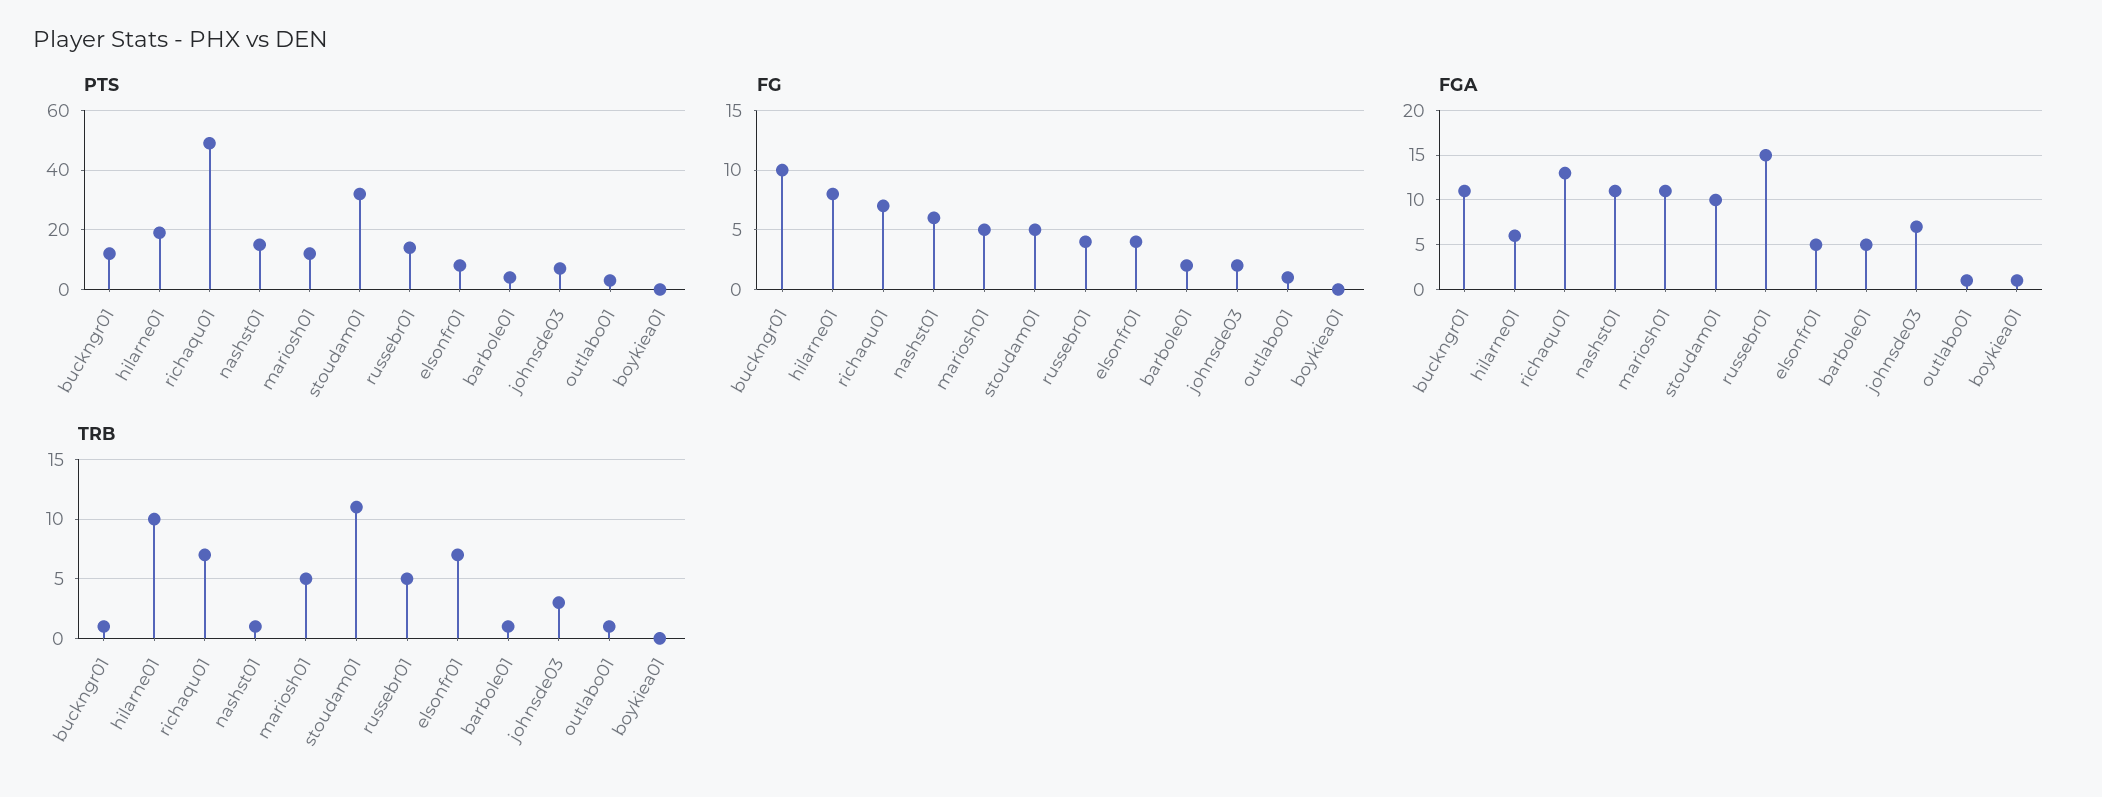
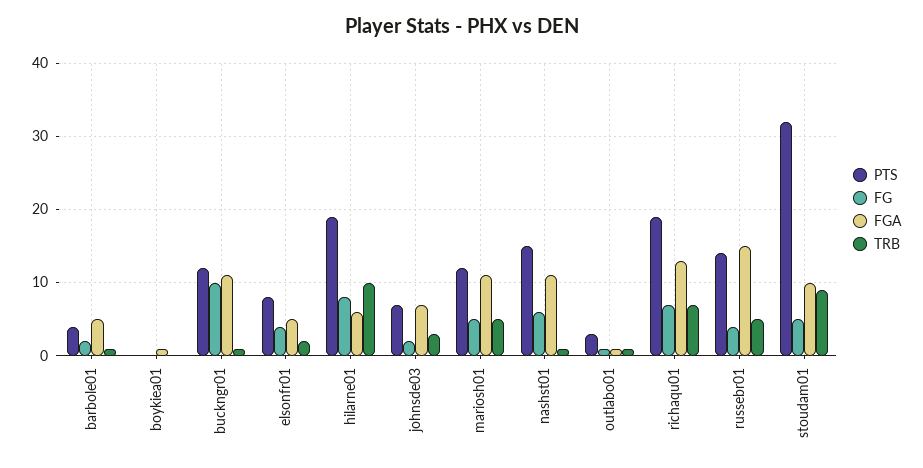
PTS, richaqu01: 50 -> 19
TRB, stoudam01: 11 -> 9
TRB, elsonfr01: 7 -> 2

